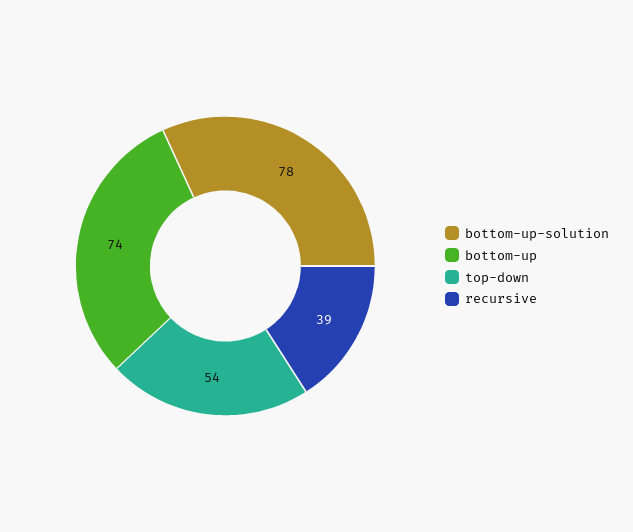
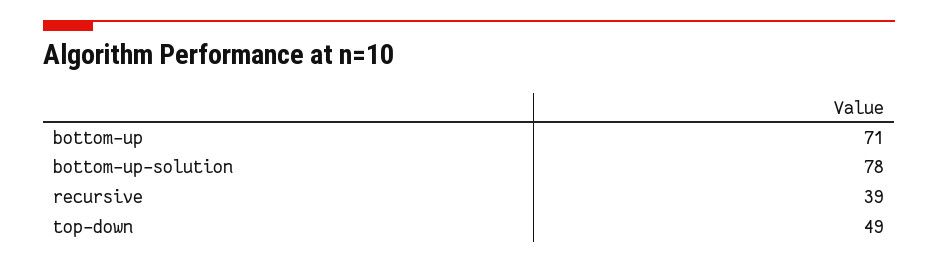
bottom-up: 74 -> 71
top-down: 54 -> 49

